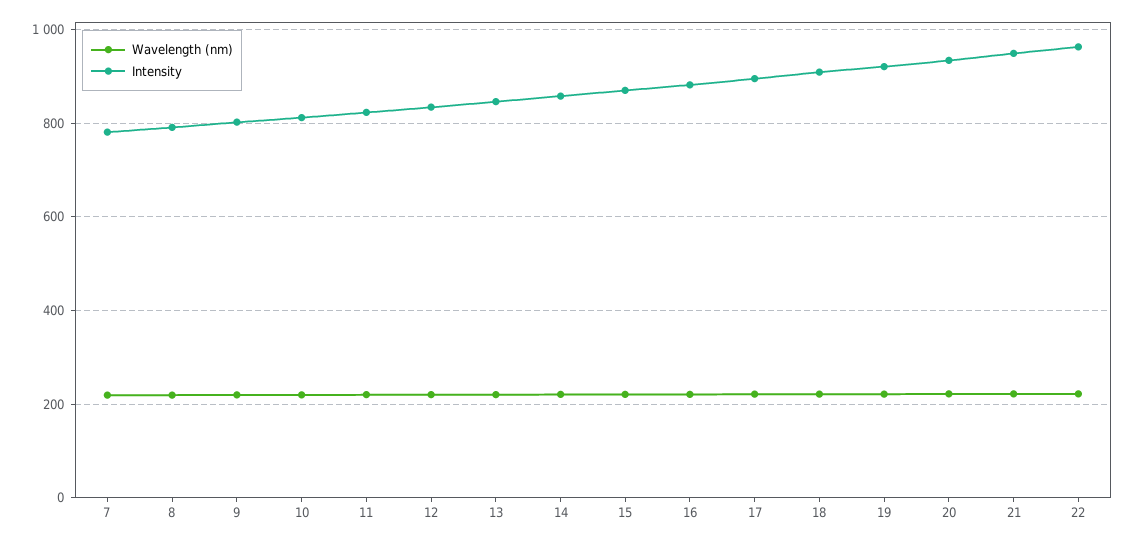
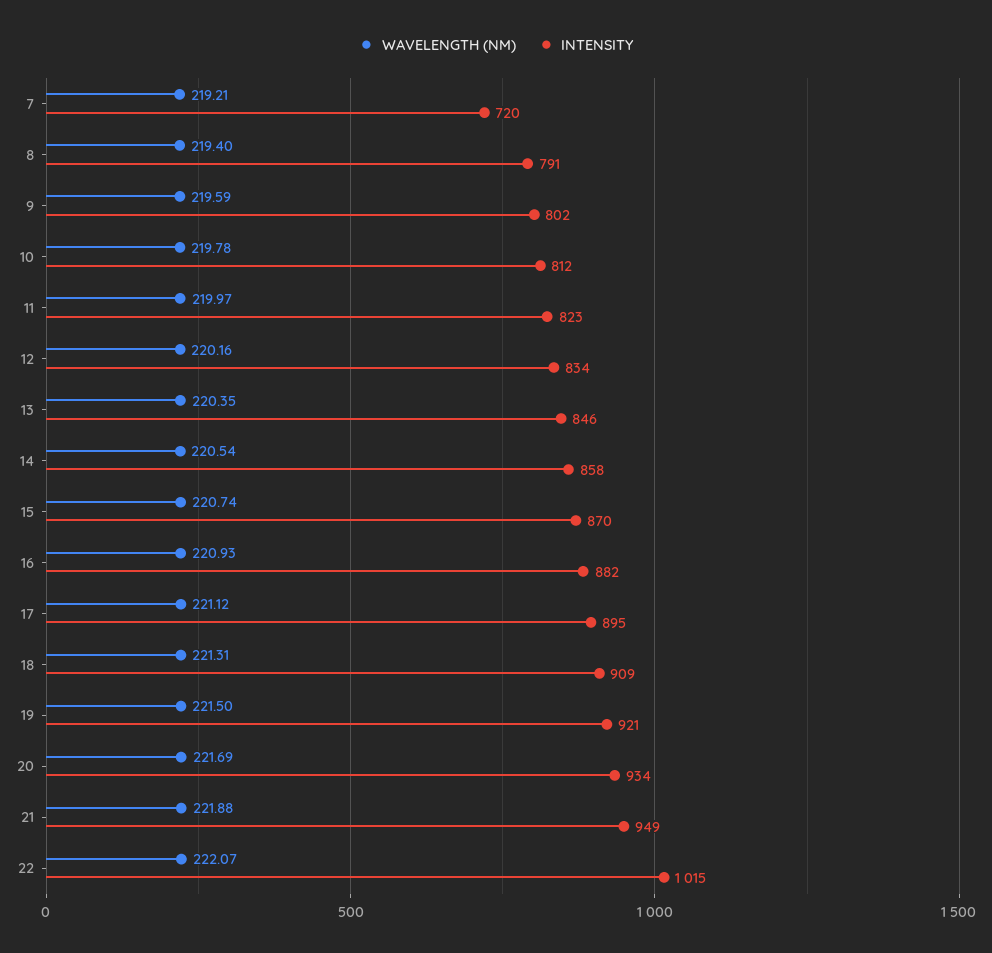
Intensity, 7: 780 -> 720
Intensity, 22: 960 -> 1015

